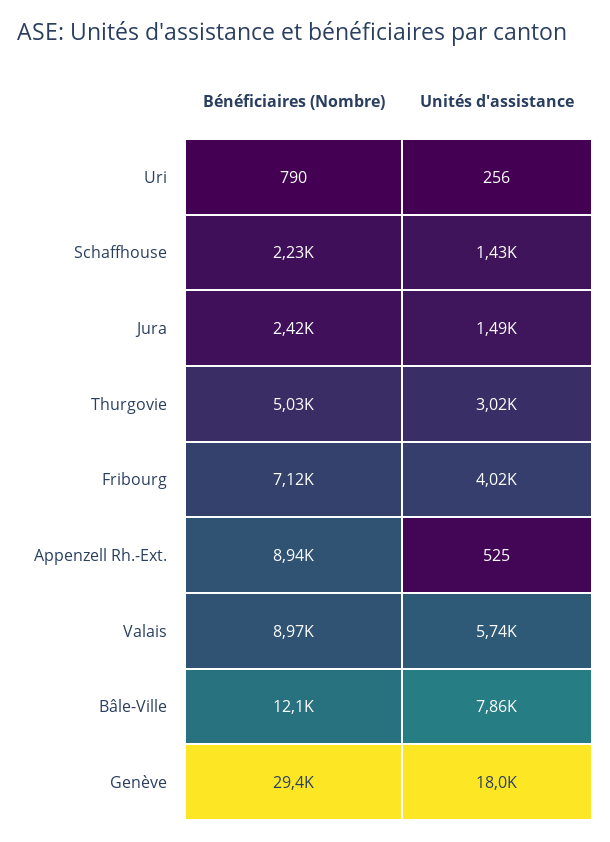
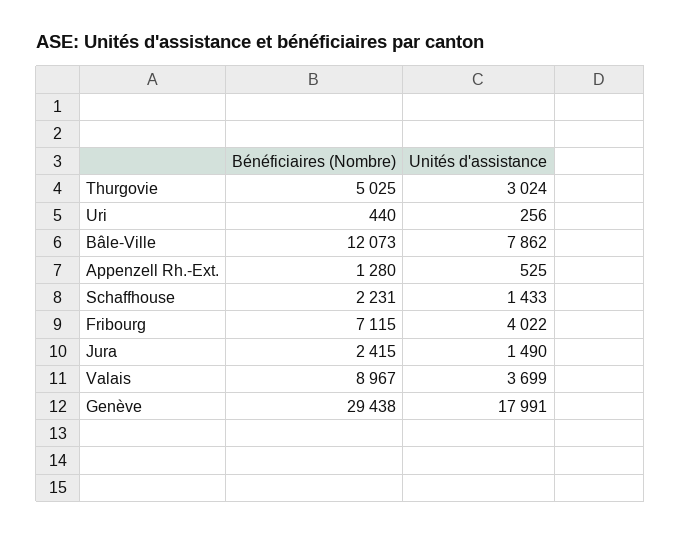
Bénéficiaires (Nombre), Uri: 790 -> 440
Bénéficiaires (Nombre), Appenzell Rh.-Ext.: 8940 -> 1280
Unités d'assistance, Valais: 5740 -> 3699

